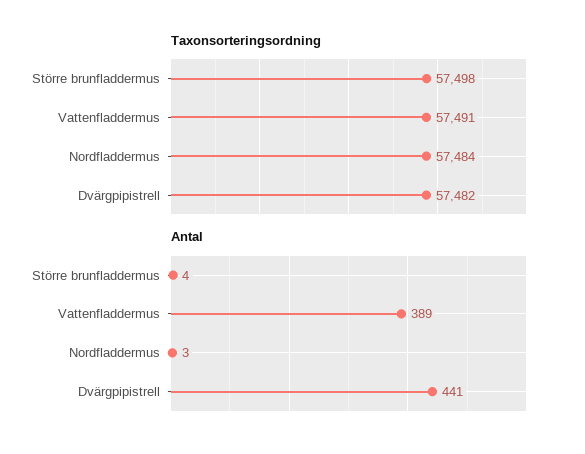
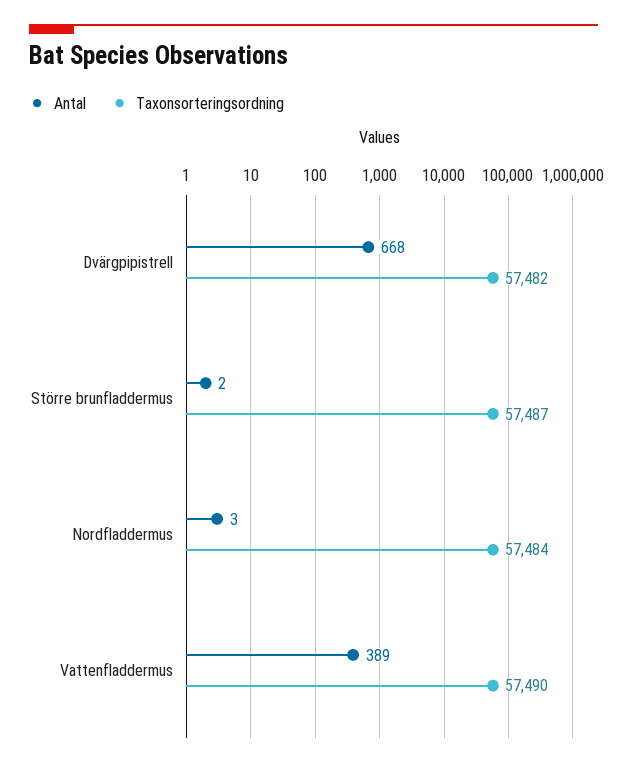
Taxonsorteringsordning, Större brunfladdermus: 57498 -> 57487
Taxonsorteringsordning, Vattenfladdermus: 57491 -> 57490
Antal, Större brunfladdermus: 4 -> 2
Antal, Dvärgpipistrell: 441 -> 668

